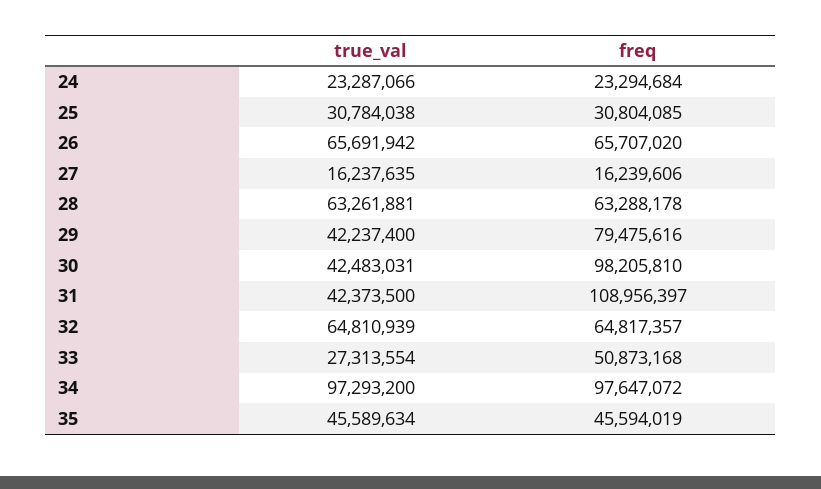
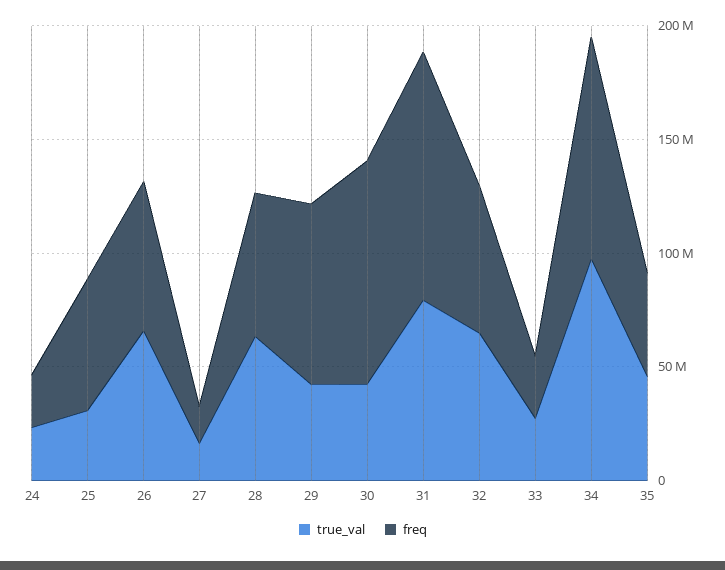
freq, 25: 30804085 -> 60000000
true_val, 31: 42373500 -> 80000000
freq, 33: 50873168 -> 30000000

